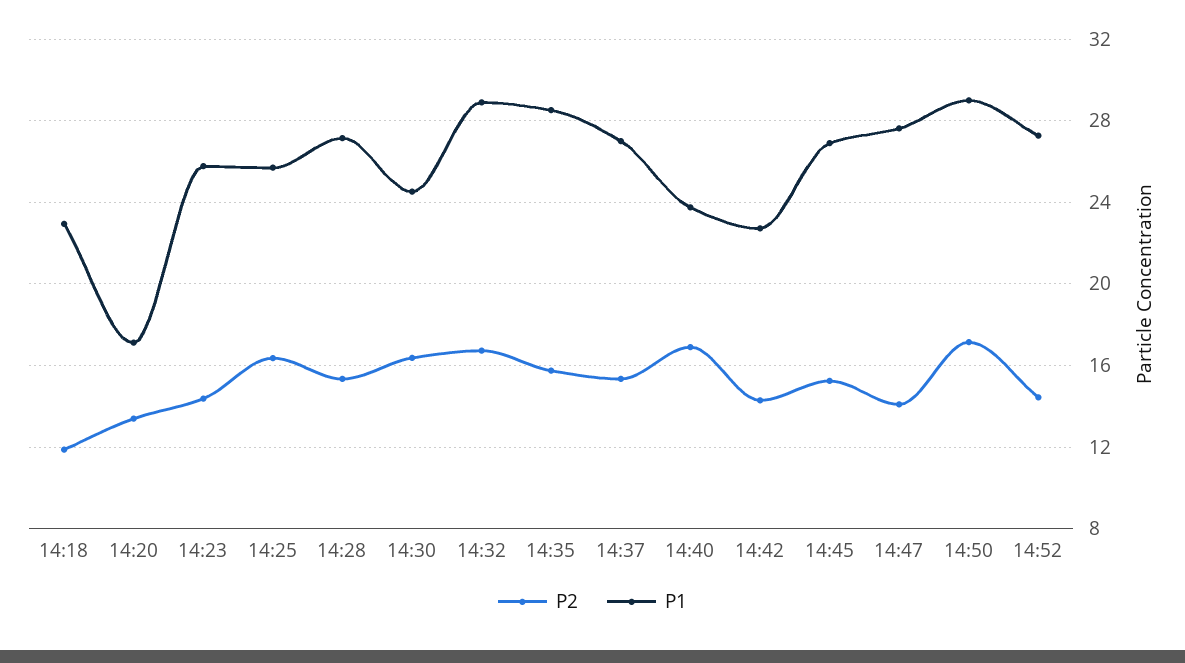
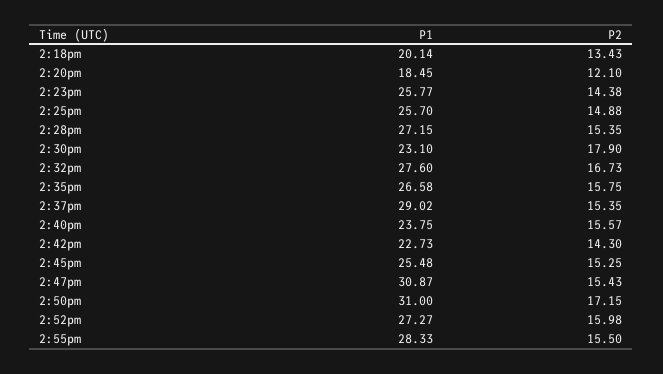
P2, 14:18: 12 -> 13.43
P1, 14:18: 23 -> 20.14
P2, 14:20: 13.5 -> 12.1
P1, 14:20: 17 -> 18.45
P2, 14:25: 16.5 -> 14.88
P2, 14:30: 16.5 -> 17.9
P1, 14:30: 24.5 -> 23.1
P1, 14:32: 29 -> 27.6
P1, 14:35: 28.5 -> 26.58
P1, 14:37: 27 -> 29.02
P2, 14:40: 17 -> 15.57
P1, 14:45: 27 -> 25.48
P2, 14:47: 14 -> 15.43
P1, 14:47: 27.5 -> 30.87
P1, 14:50: 29 -> 31
P2, 14:52: 14.5 -> 15.98
P1, 2:55pm: none -> 28.33
P2, 2:55pm: none -> 15.5

